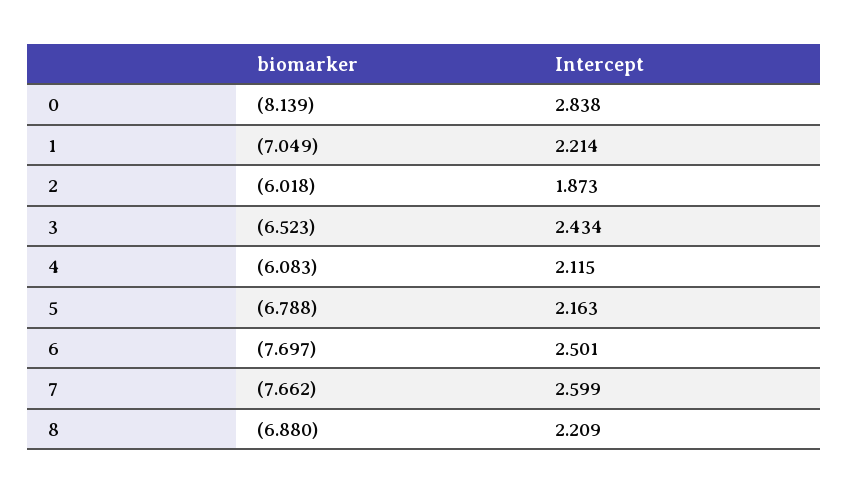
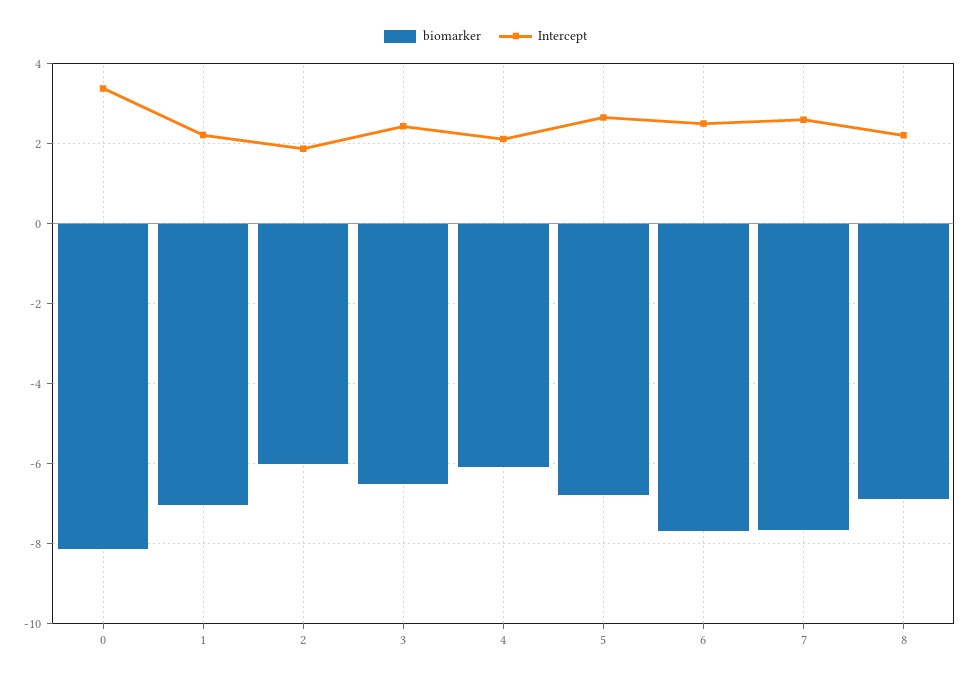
Intercept, 0: 2.838 -> 3.4
Intercept, 5: 2.163 -> 2.6

